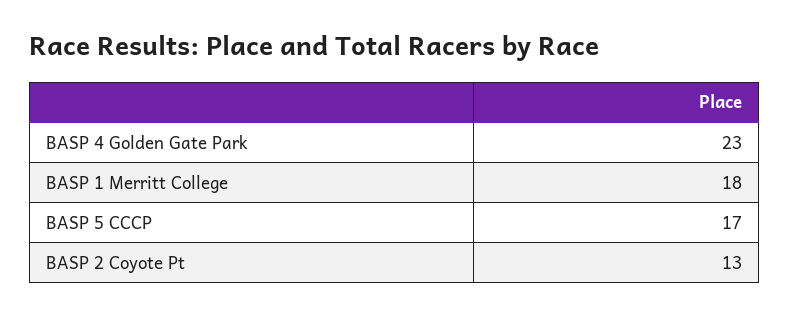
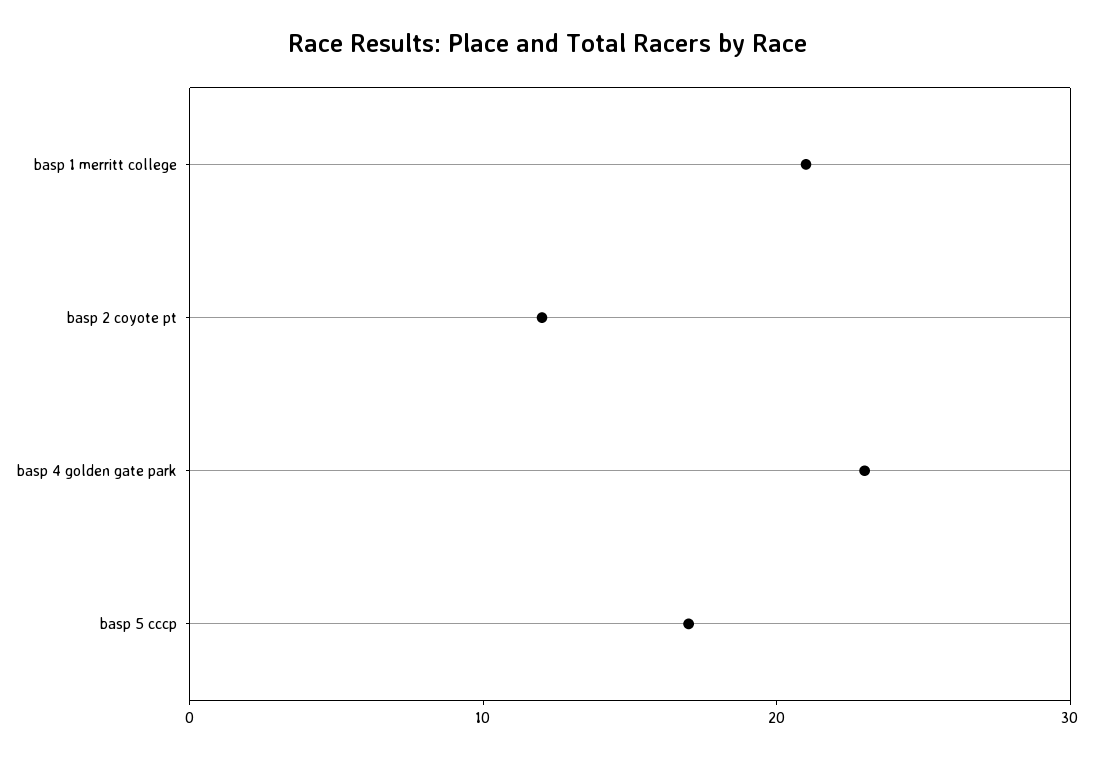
BASP 1 Merritt College: 18 -> 21
BASP 2 Coyote Pt: 13 -> 12

